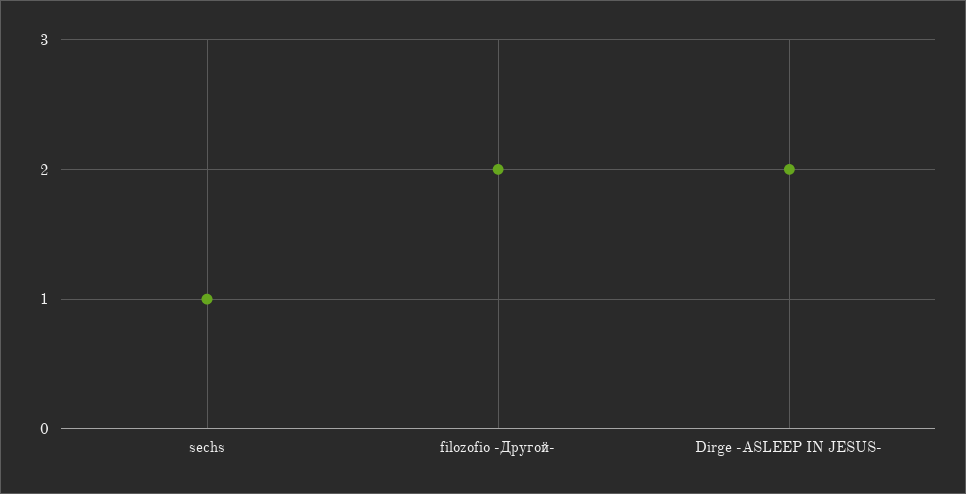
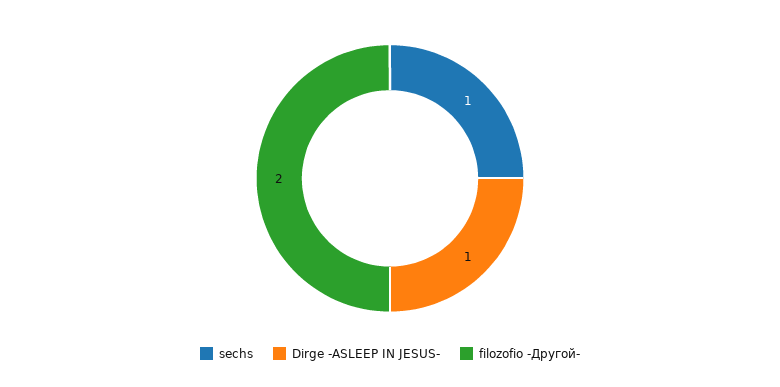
Dirge -ASLEEP IN JESUS-: 2 -> 1

